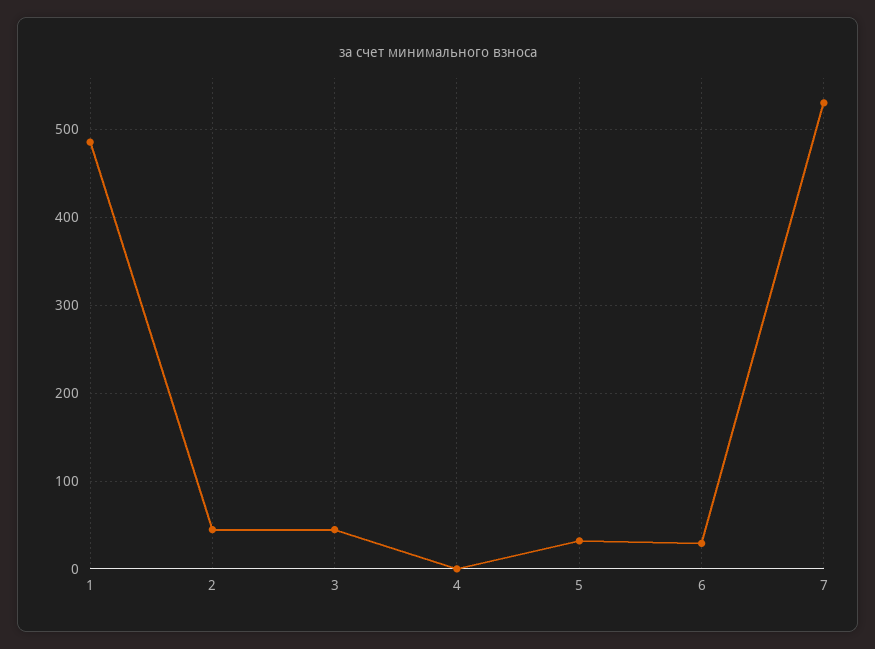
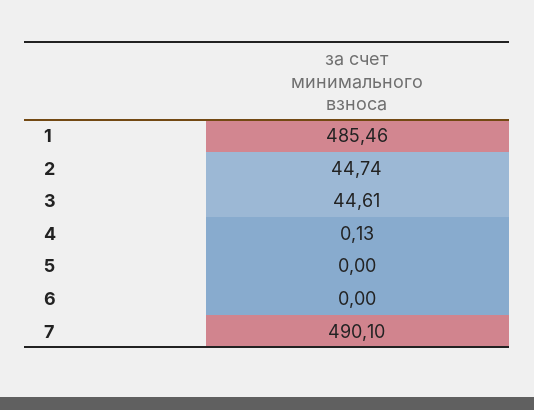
5: 30 -> 0
6: 30 -> 0
7: 530 -> 490.1

